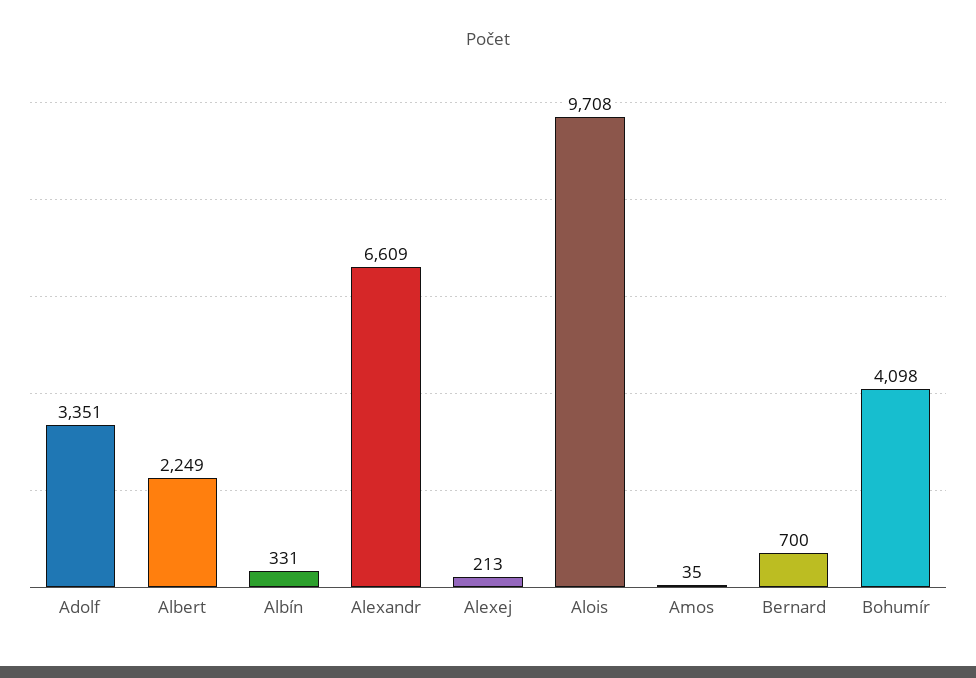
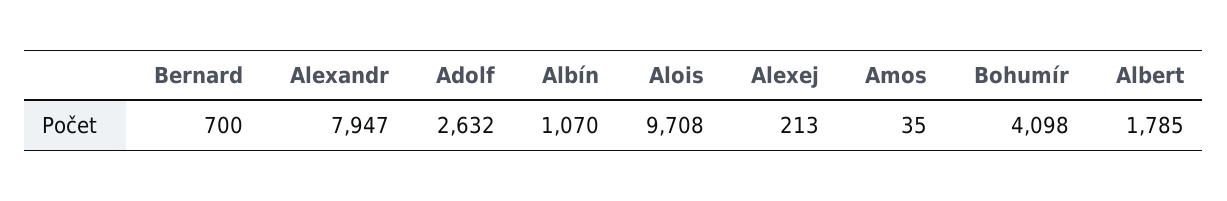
Adolf: 3351 -> 2632
Albert: 2249 -> 1785
Albín: 331 -> 1070
Alexandr: 6609 -> 7947

